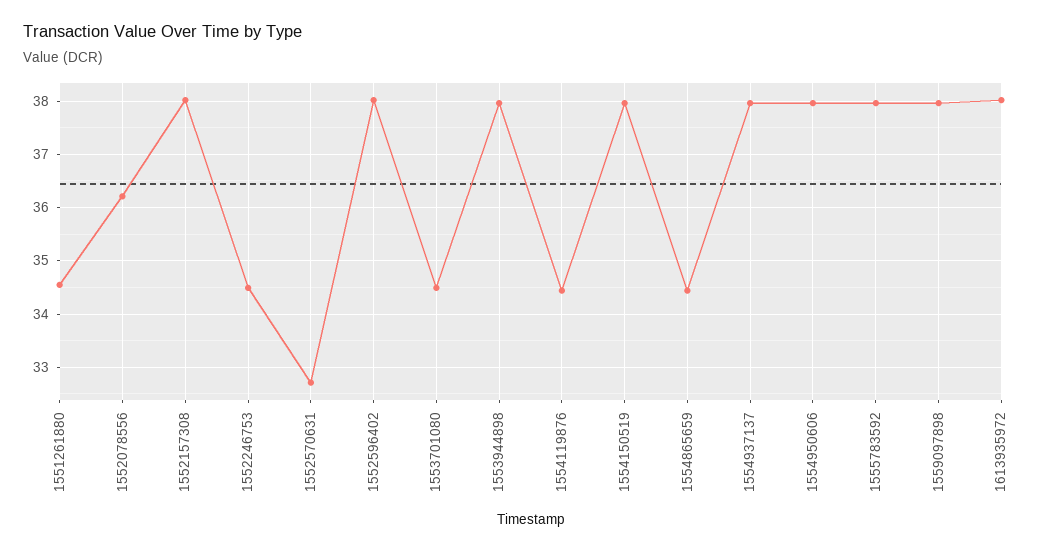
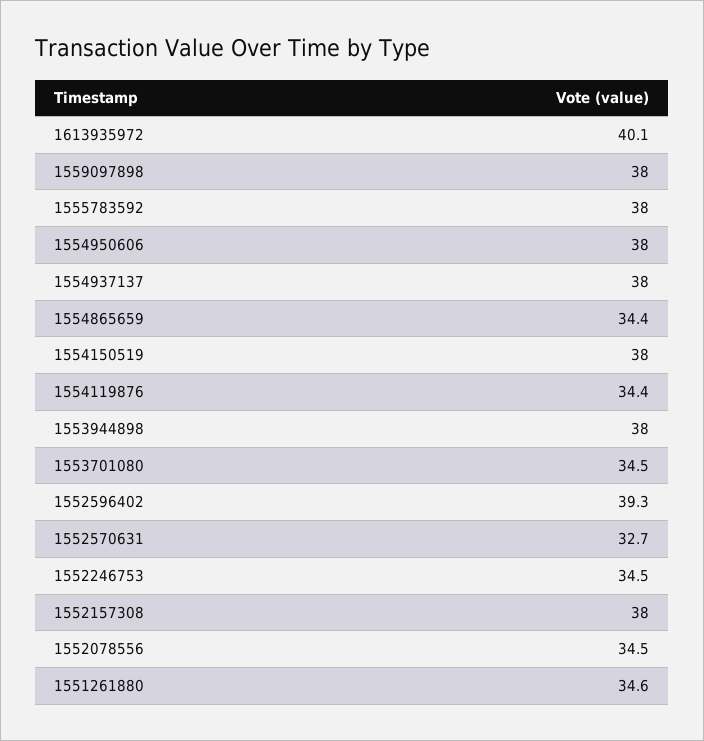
1552078556: 36.2 -> 34.5
1552596402: 38 -> 39.3
1613935972: 38 -> 40.1

